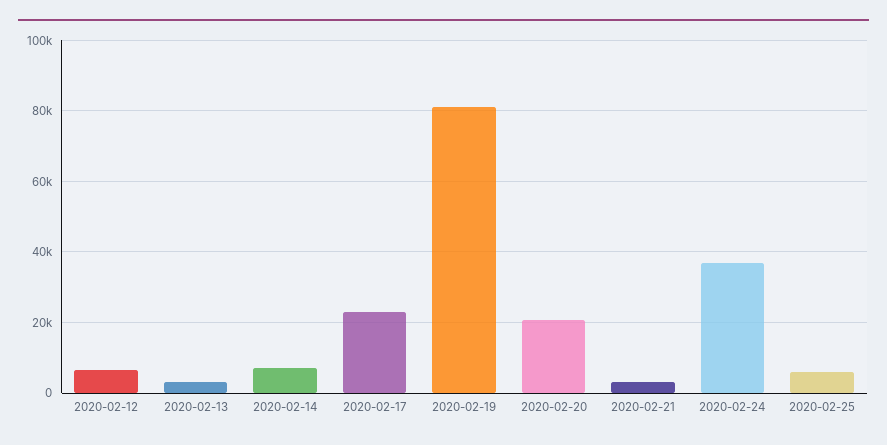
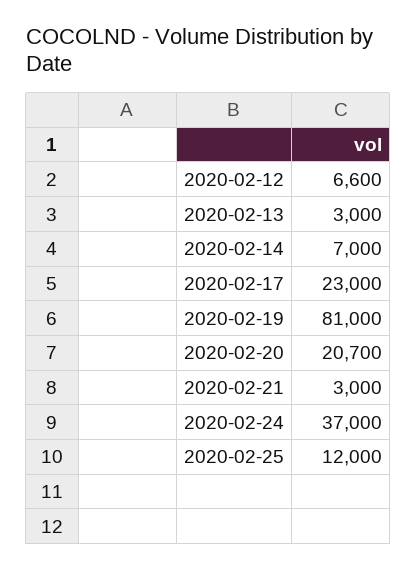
2020-02-25: 6000 -> 12000

